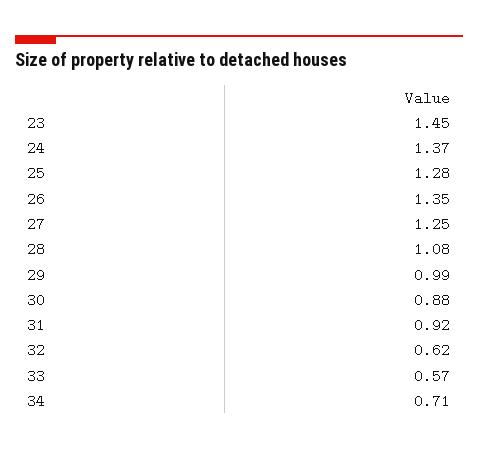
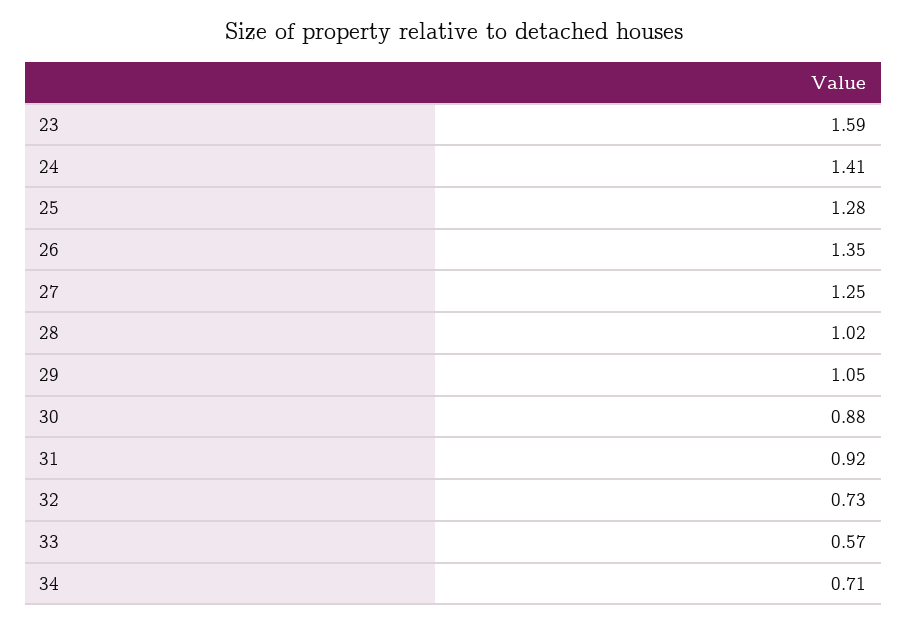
23: 1.45 -> 1.59
24: 1.37 -> 1.41
28: 1.08 -> 1.02
29: 0.99 -> 1.05
32: 0.62 -> 0.73

